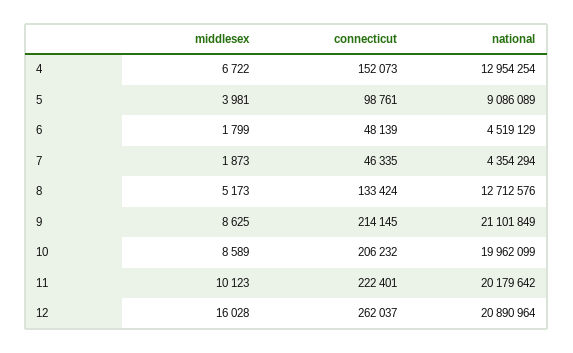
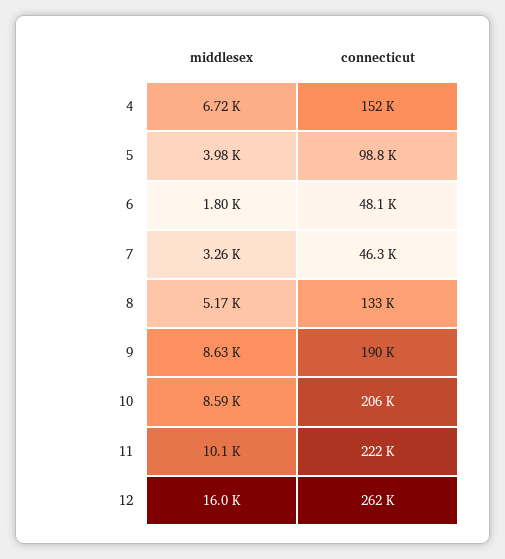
national, 4: 12954254 -> none
national, 5: 9086089 -> none
national, 6: 4519129 -> none
middlesex, 7: 1873 -> 3260
national, 7: 4354294 -> none
national, 8: 12712576 -> none
connecticut, 9: 214145 -> 190000
national, 9: 21101849 -> none
national, 10: 19962099 -> none
national, 11: 20179642 -> none
national, 12: 20890964 -> none

